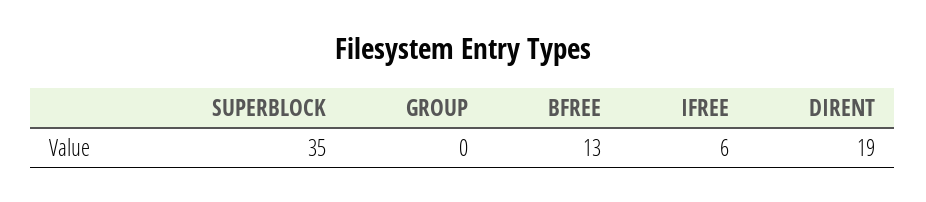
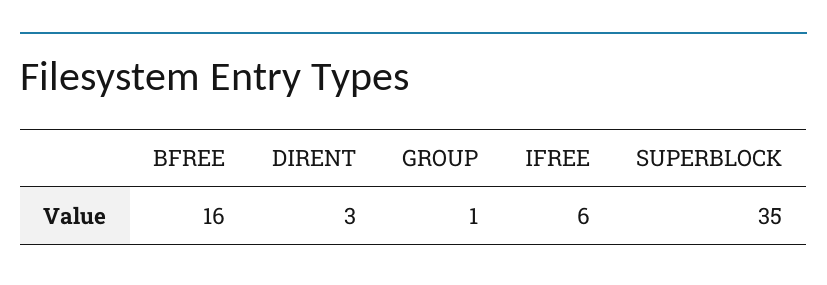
GROUP: 0 -> 1
BFREE: 13 -> 16
DIRENT: 19 -> 3

